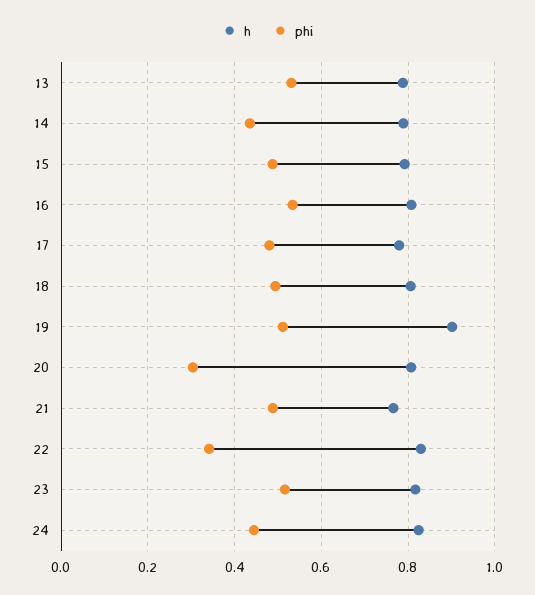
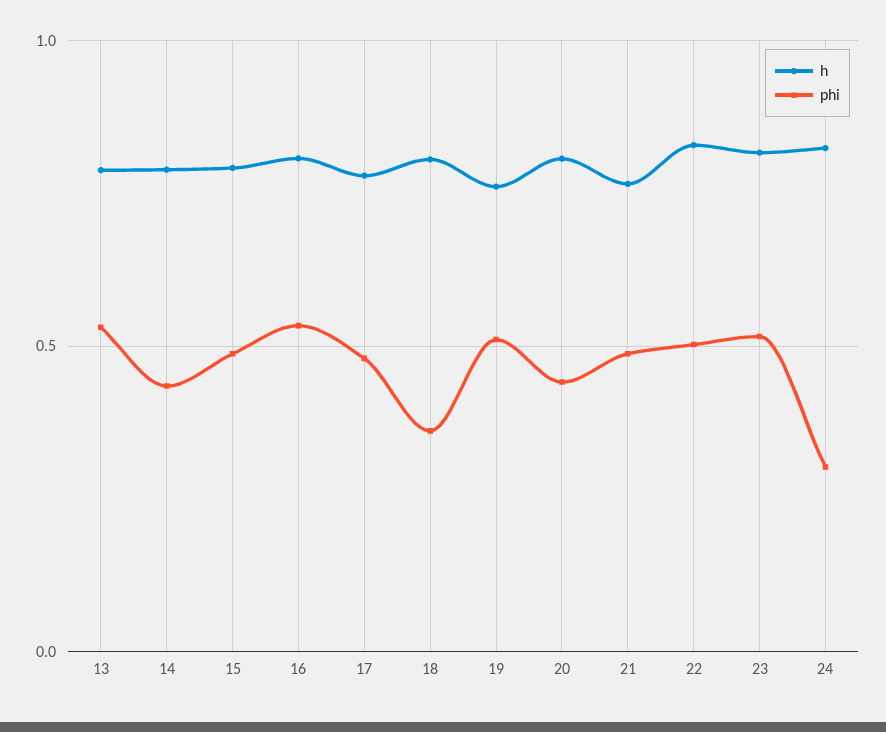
phi, 18: 0.5 -> 0.35
h, 19: 0.9 -> 0.75
phi, 20: 0.3 -> 0.45
phi, 22: 0.34 -> 0.5
phi, 24: 0.44 -> 0.3

